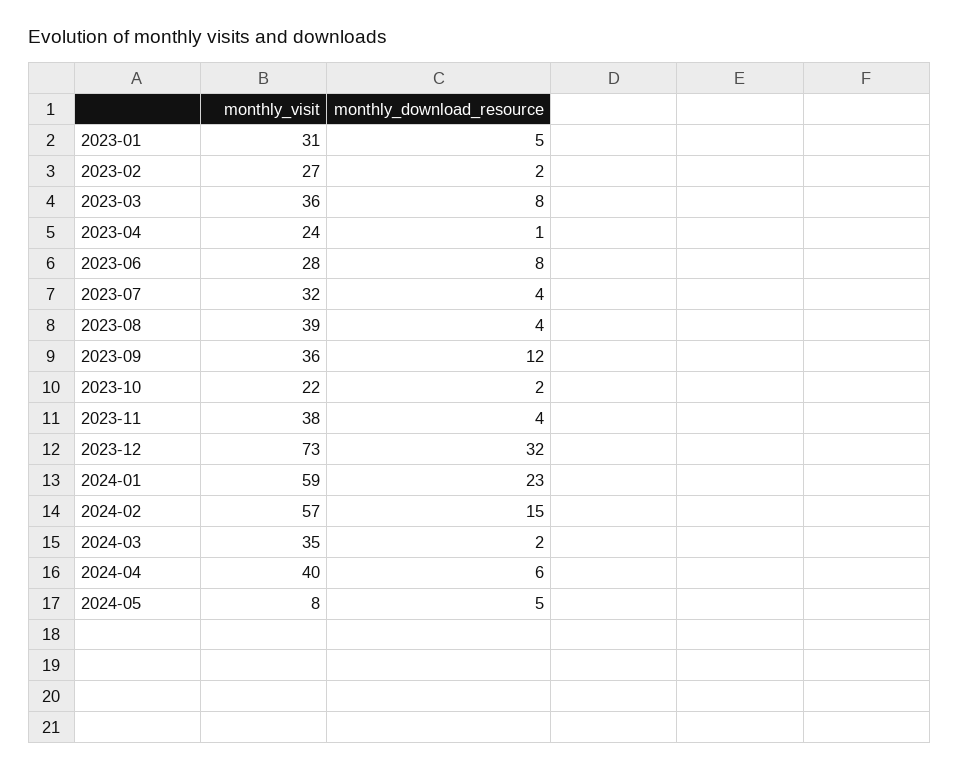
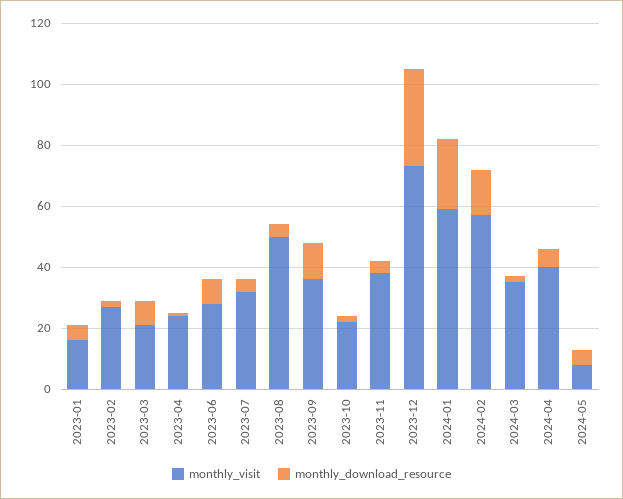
monthly_visit, 2023-01: 31 -> 15
monthly_visit, 2023-03: 36 -> 20
monthly_visit, 2023-08: 39 -> 50

